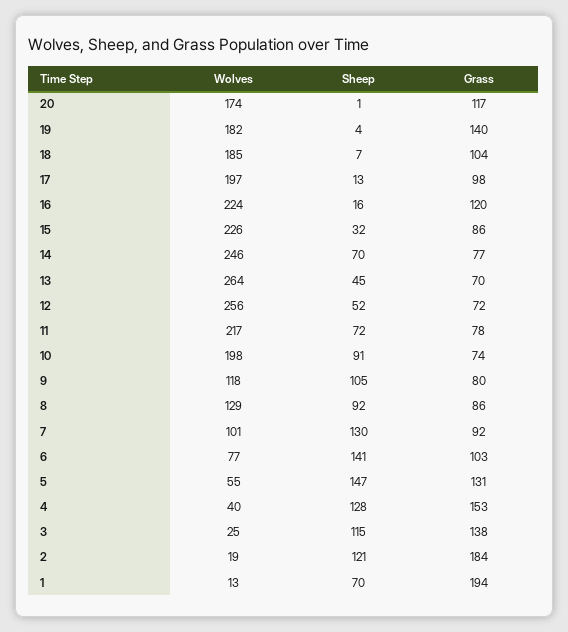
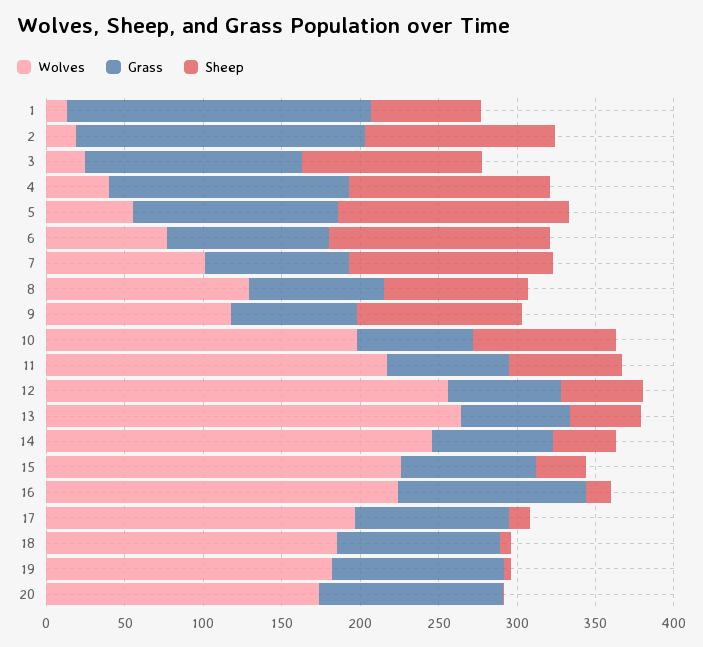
Grass, 19: 140 -> 110
Sheep, 14: 70 -> 40

